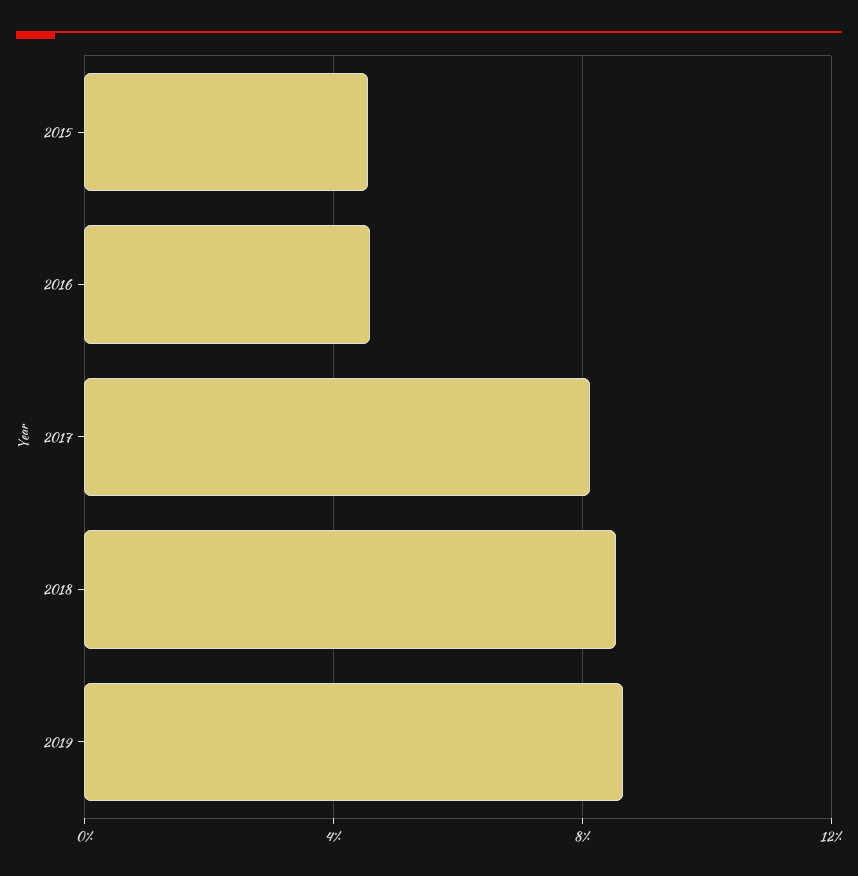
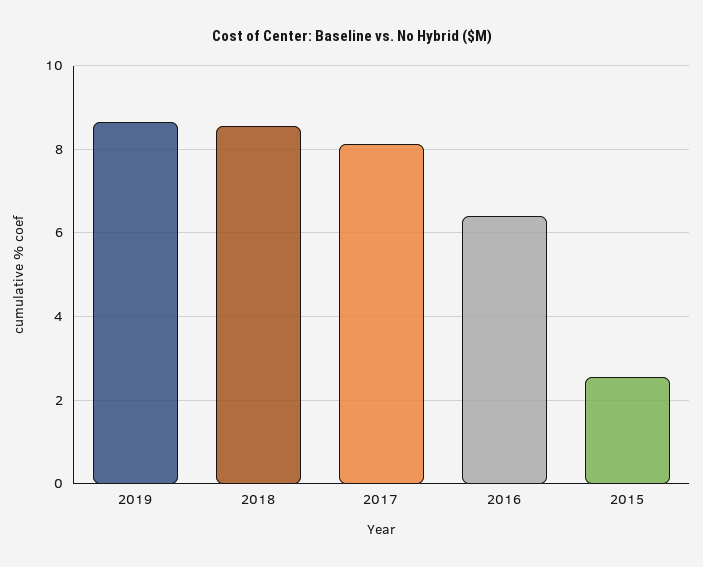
2015: 4.5 -> 2.6
2016: 4.5 -> 6.4

